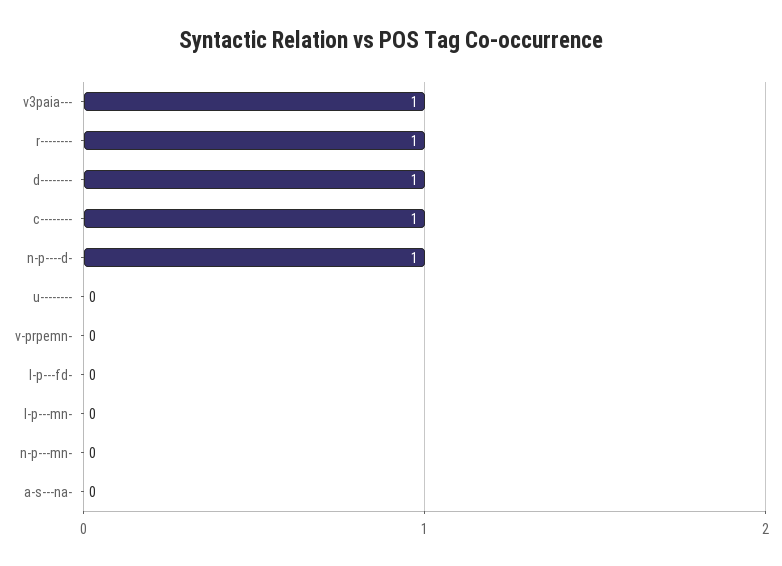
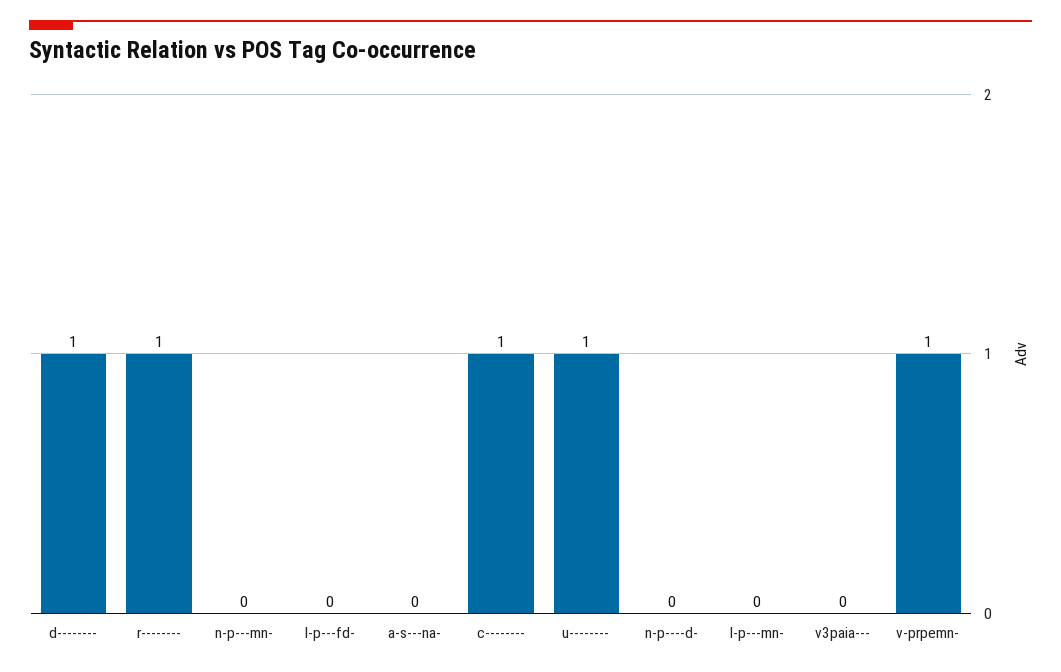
v3paia---: 1 -> 0
n-p----d-: 1 -> 0
u--------: 0 -> 1
v-prpemn-: 0 -> 1

